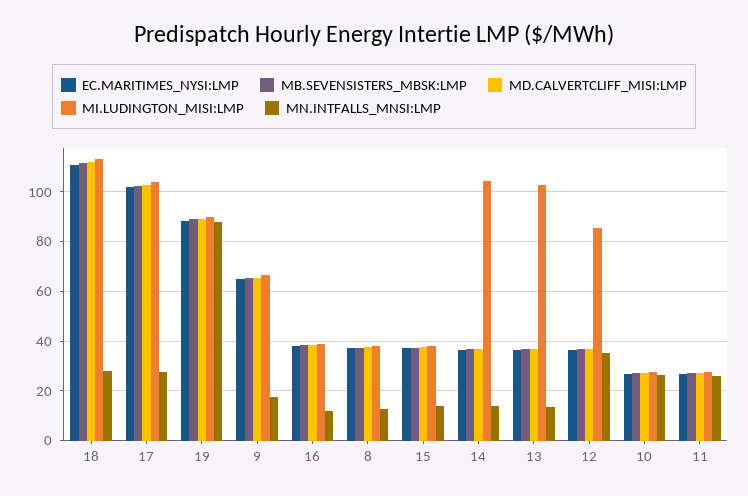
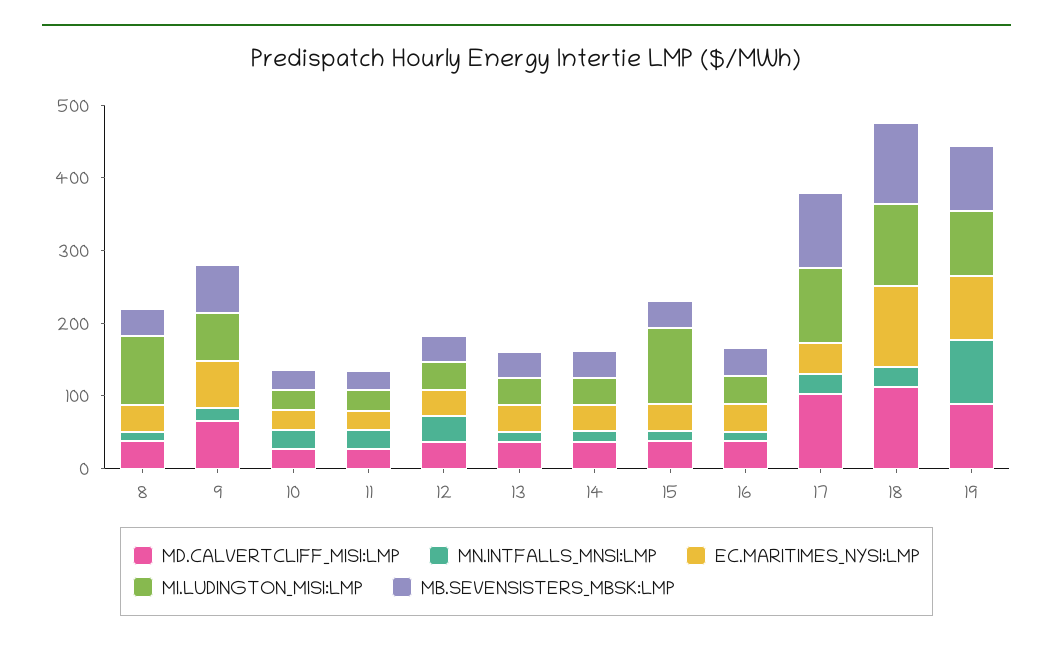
EC.MARITIMES_NYSI:LMP, 17: 102.5 -> 40
MI.LUDINGTON_MISI:LMP, 8: 37.5 -> 100
MI.LUDINGTON_MISI:LMP, 15: 37.5 -> 100
MI.LUDINGTON_MISI:LMP, 14: 105 -> 40
MI.LUDINGTON_MISI:LMP, 13: 102.5 -> 40
MI.LUDINGTON_MISI:LMP, 12: 85 -> 40

